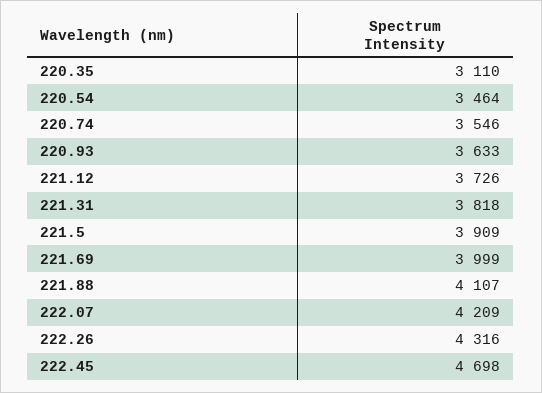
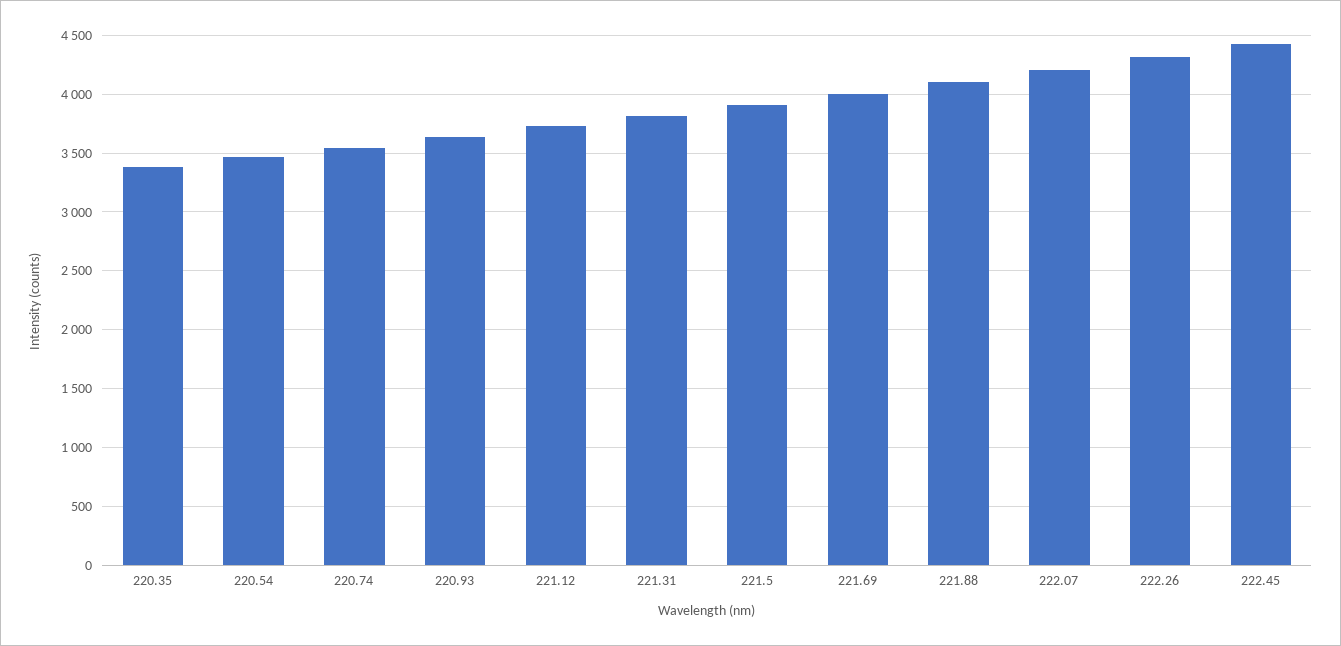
220.35: 3110 -> 3400
222.45: 4698 -> 4400

